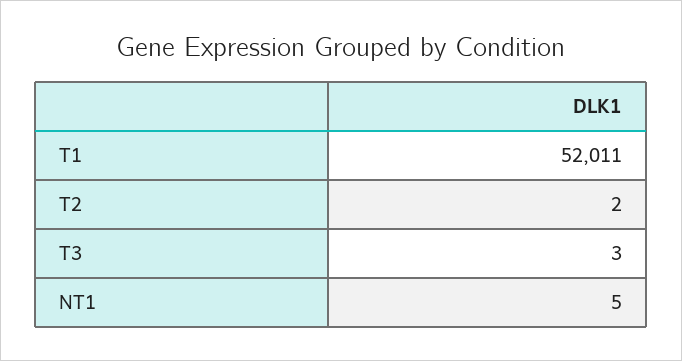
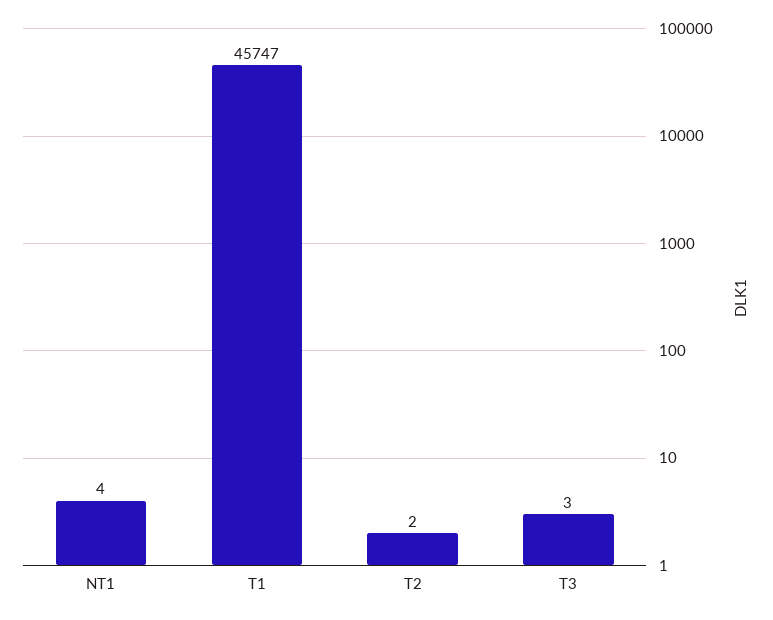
T1: 52011 -> 45747
NT1: 5 -> 4

